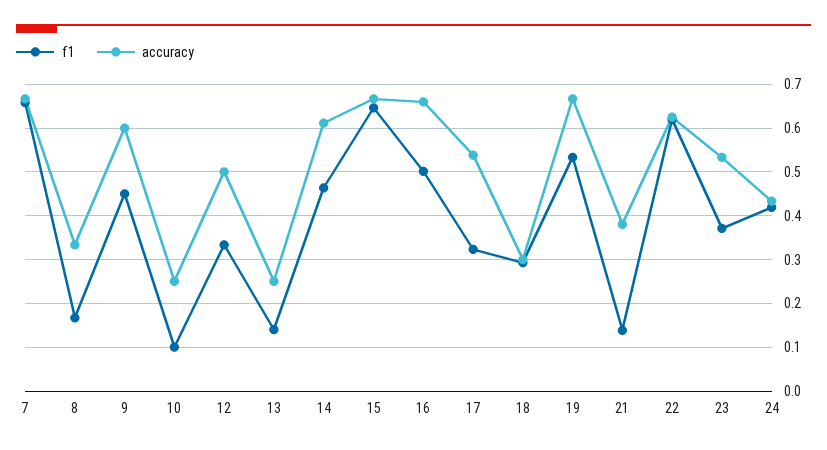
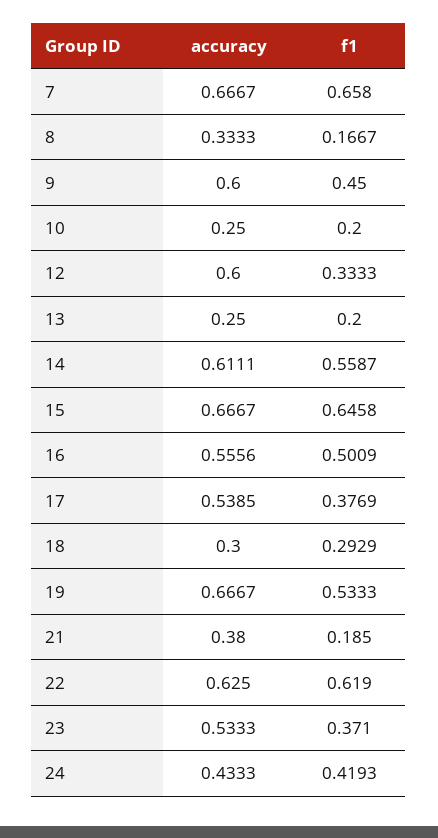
f1, 10: 0.1 -> 0.2
accuracy, 12: 0.5 -> 0.6
f1, 13: 0.14 -> 0.2
f1, 14: 0.46 -> 0.5587
accuracy, 16: 0.66 -> 0.5556
f1, 17: 0.32 -> 0.3769
f1, 21: 0.14 -> 0.185

